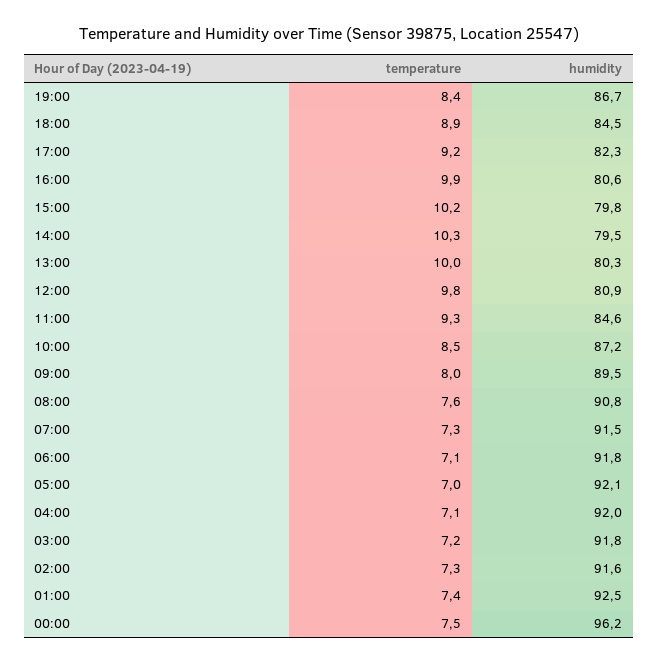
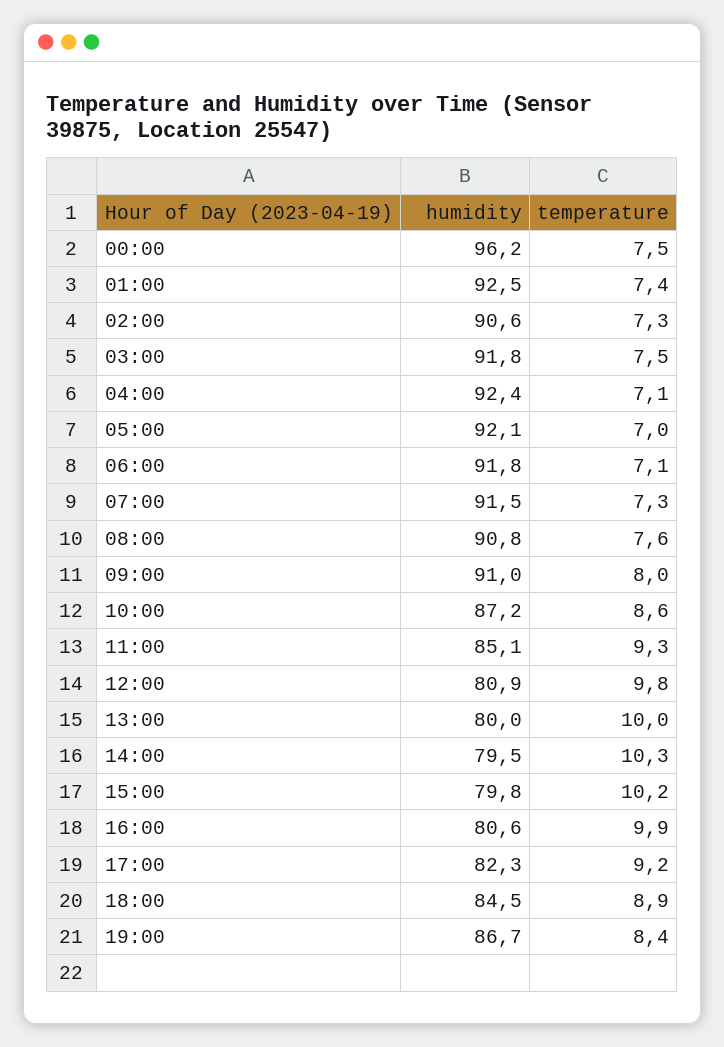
humidity, 13:00: 80.3 -> 80
humidity, 11:00: 84.6 -> 85.1
temperature, 10:00: 8.5 -> 8.6
humidity, 09:00: 89.5 -> 91
humidity, 04:00: 92 -> 92.4
temperature, 03:00: 7.2 -> 7.5
humidity, 02:00: 91.6 -> 90.6

